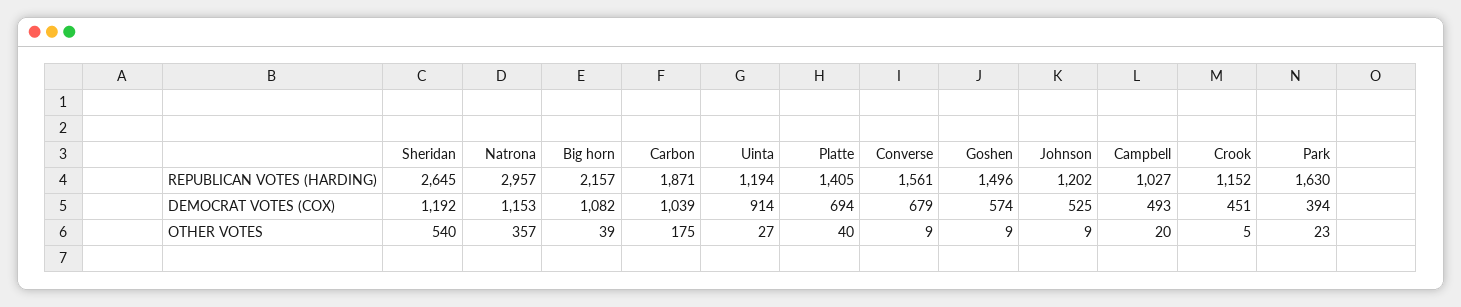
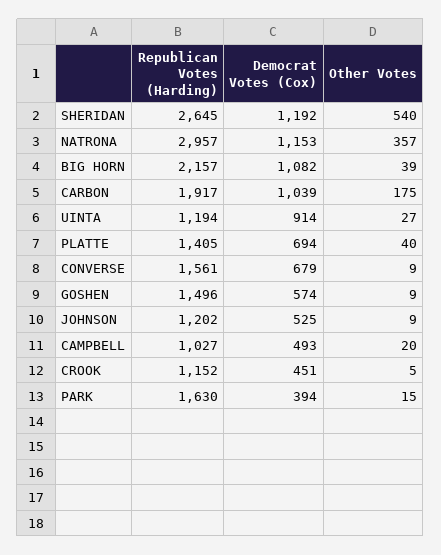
Carbon, REPUBLICAN VOTES (HARDING): 1871 -> 1917
Park, OTHER VOTES: 23 -> 15

